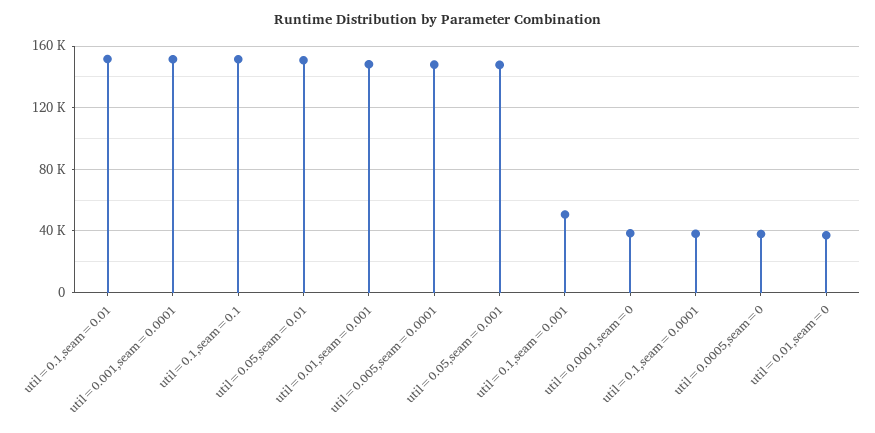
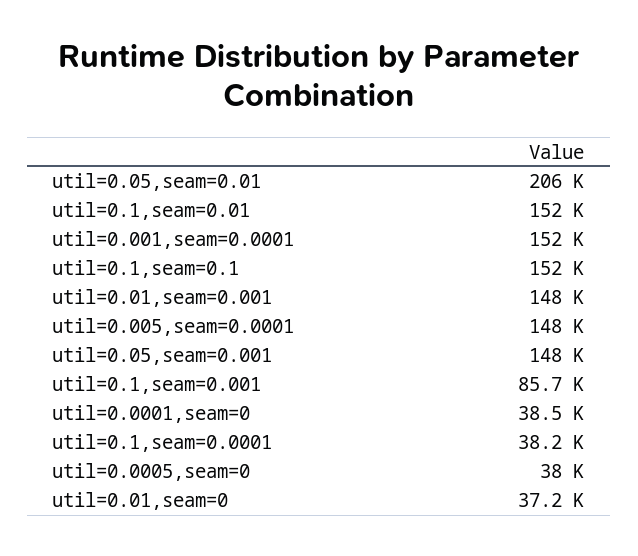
util=0.05,seam=0.01: 150000 -> 206000
util=0.1,seam=0.001: 50000 -> 85700

